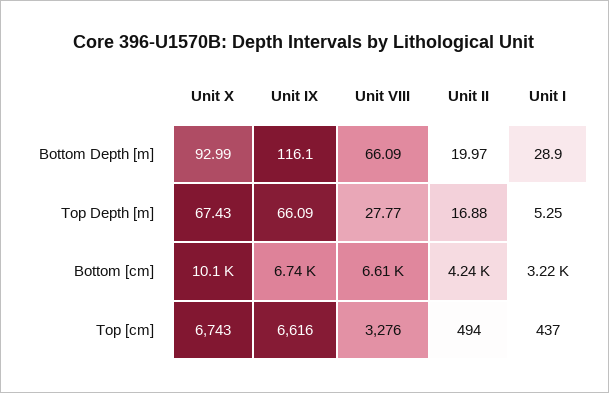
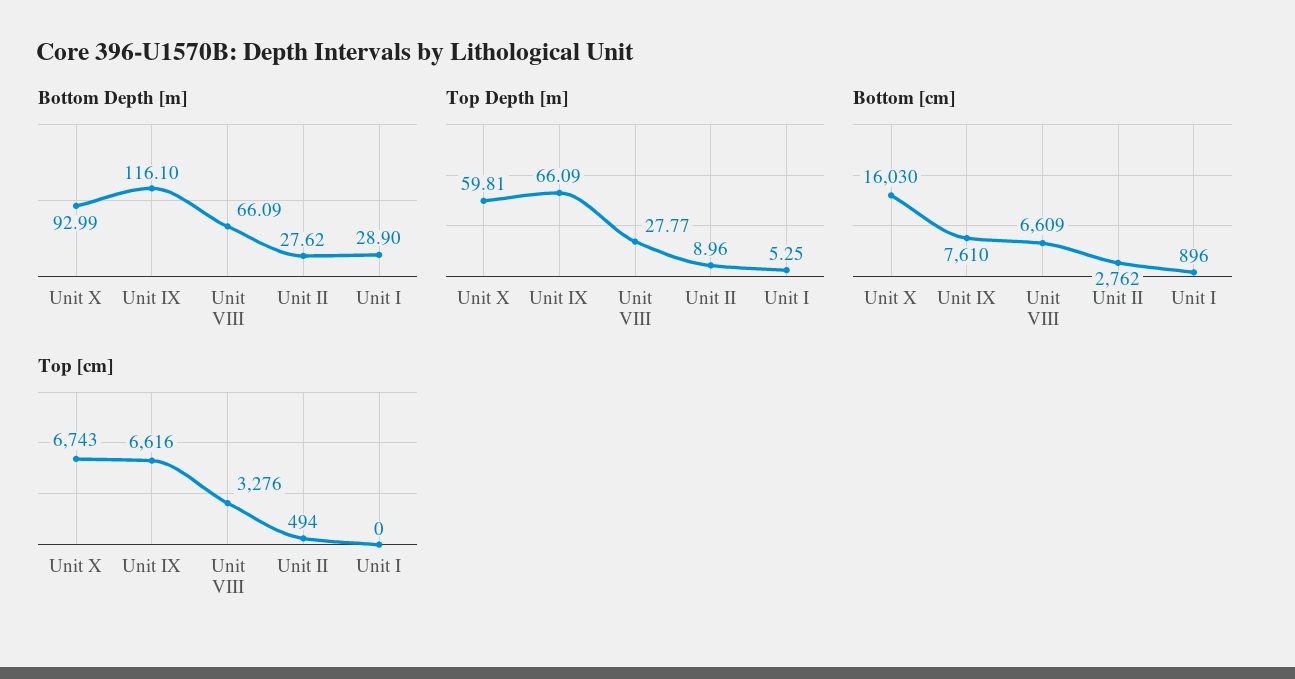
Bottom Depth [m], Unit II: 19.97 -> 27.62
Top Depth [m], Unit X: 67.43 -> 59.81
Top Depth [m], Unit II: 16.88 -> 8.96
Bottom [cm], Unit X: 10100 -> 16030
Bottom [cm], Unit IX: 6740 -> 7610
Bottom [cm], Unit II: 4240 -> 2762
Bottom [cm], Unit I: 3220 -> 896
Top [cm], Unit I: 437 -> 0

